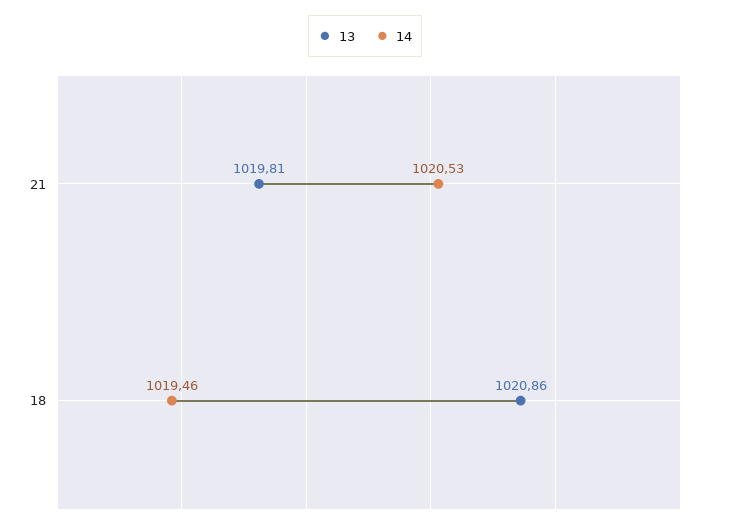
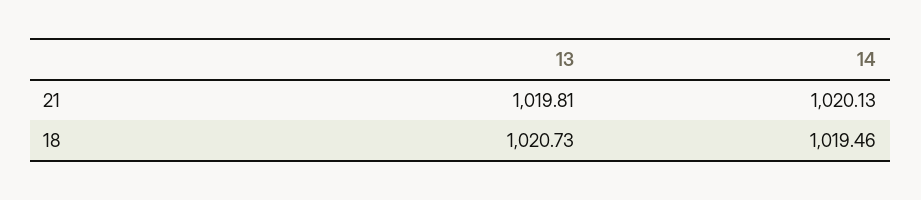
14, 21: 1020.53 -> 1020.13
13, 18: 1020.86 -> 1020.73

